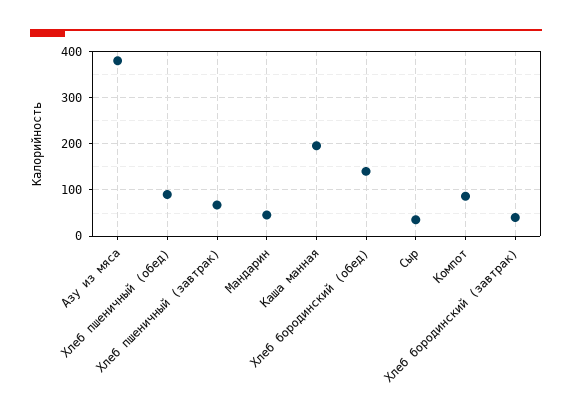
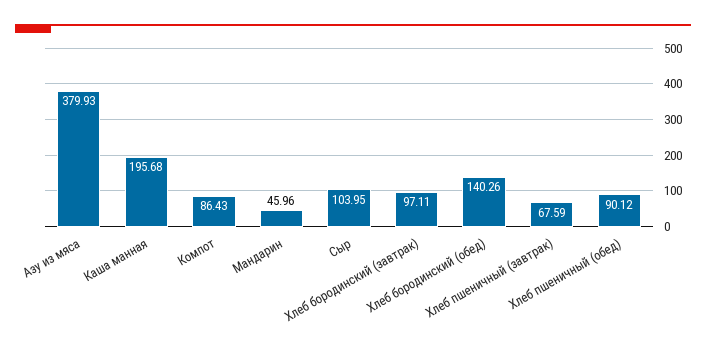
Сыр: 40 -> 103.95
Хлеб бородинский (завтрак): 40 -> 97.11

